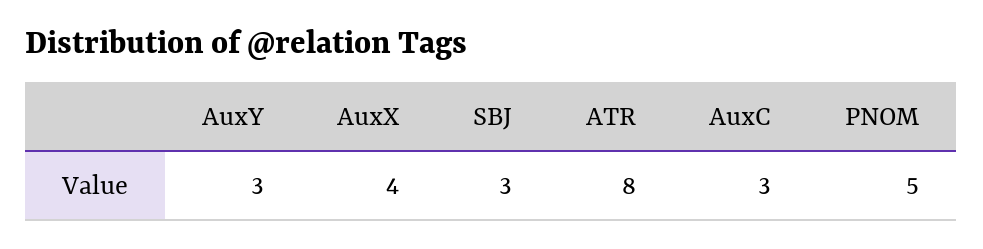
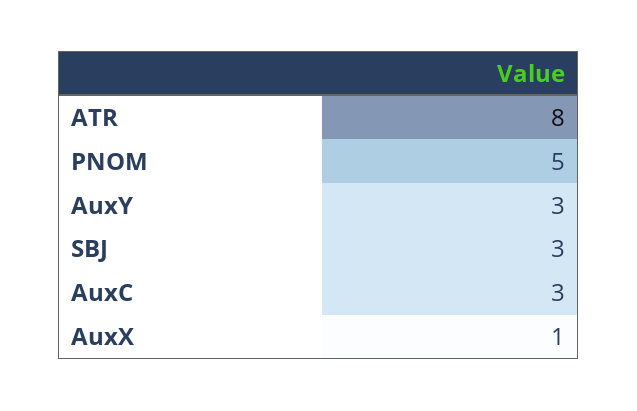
AuxX: 4 -> 1

